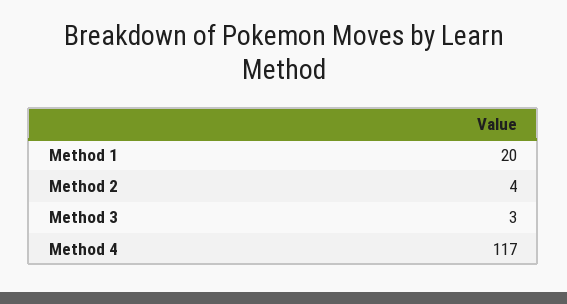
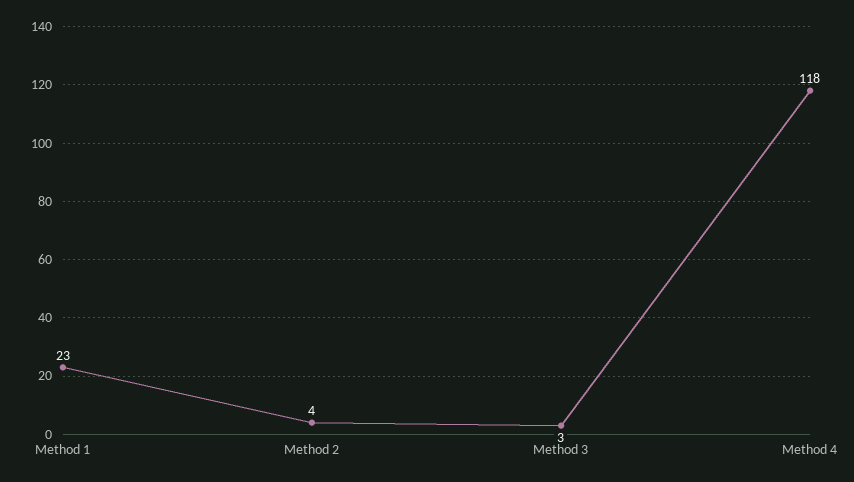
Method 1: 20 -> 23
Method 4: 117 -> 118

